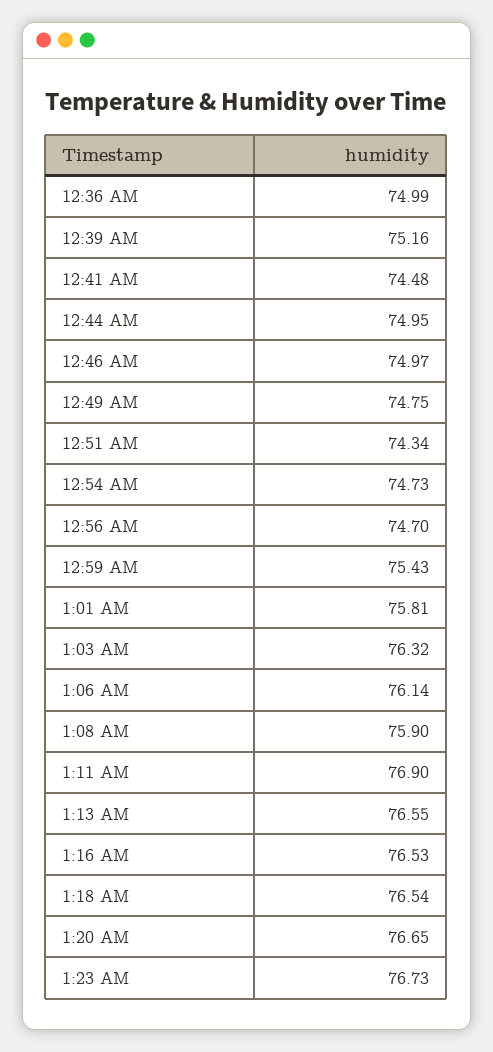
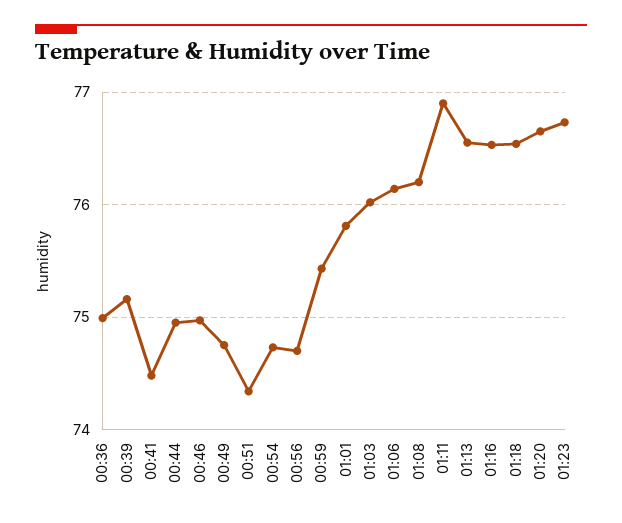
1:03 AM: 76.32 -> 76
1:08 AM: 75.9 -> 76.2

